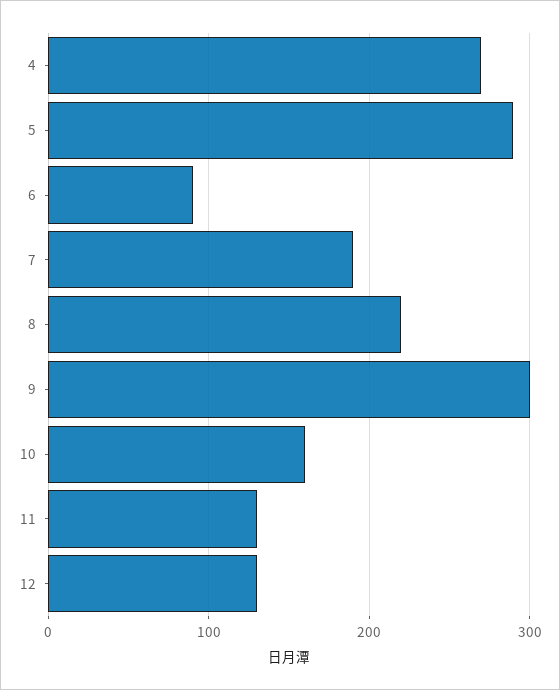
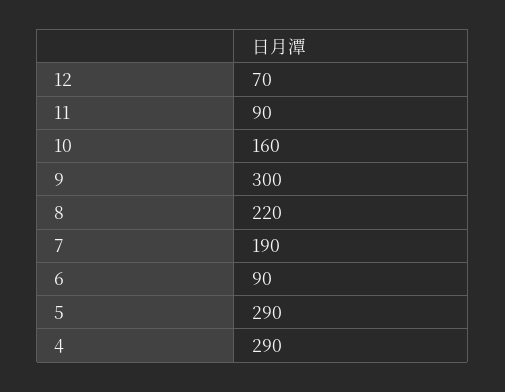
4: 270 -> 290
11: 130 -> 90
12: 130 -> 70

